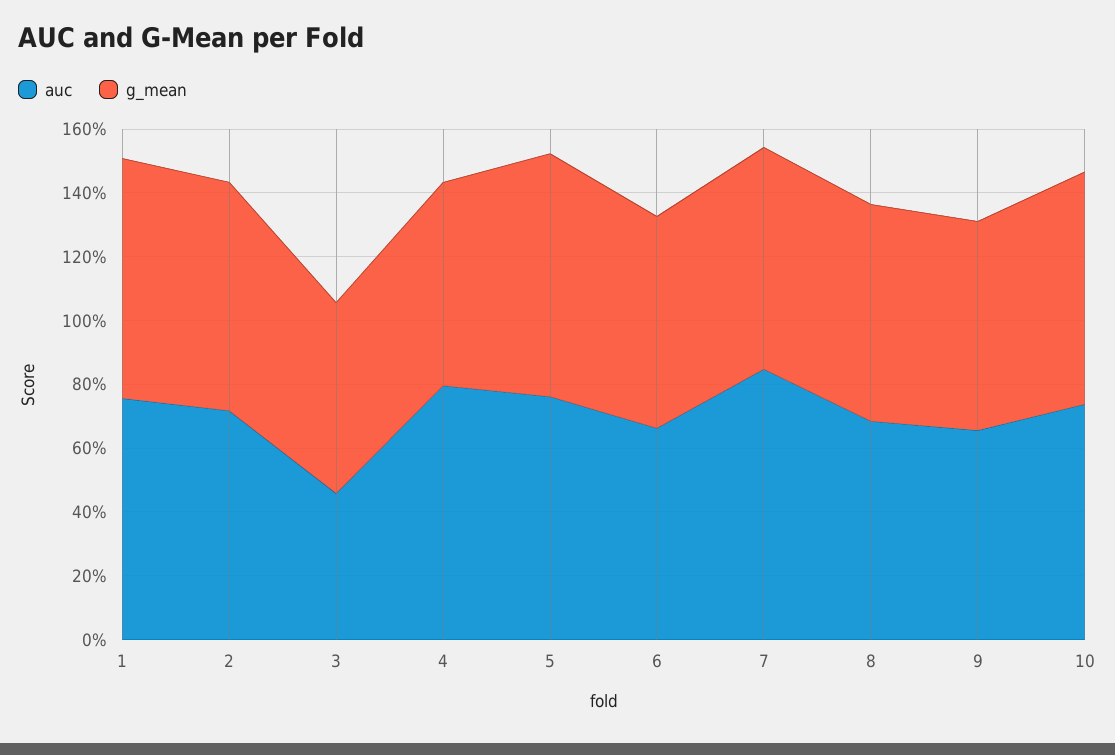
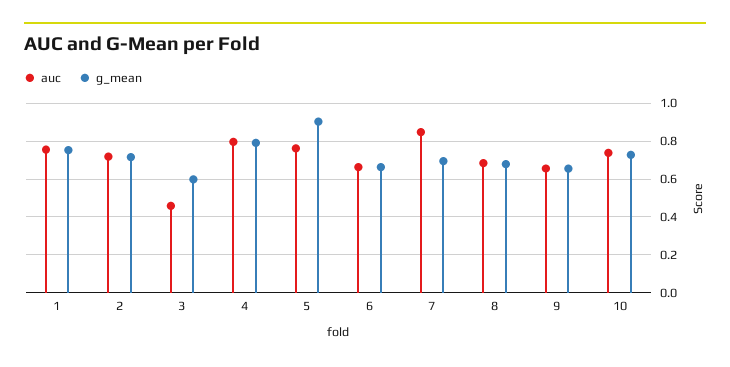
g_mean, 4: 0.65 -> 0.8
g_mean, 5: 0.75 -> 0.9

